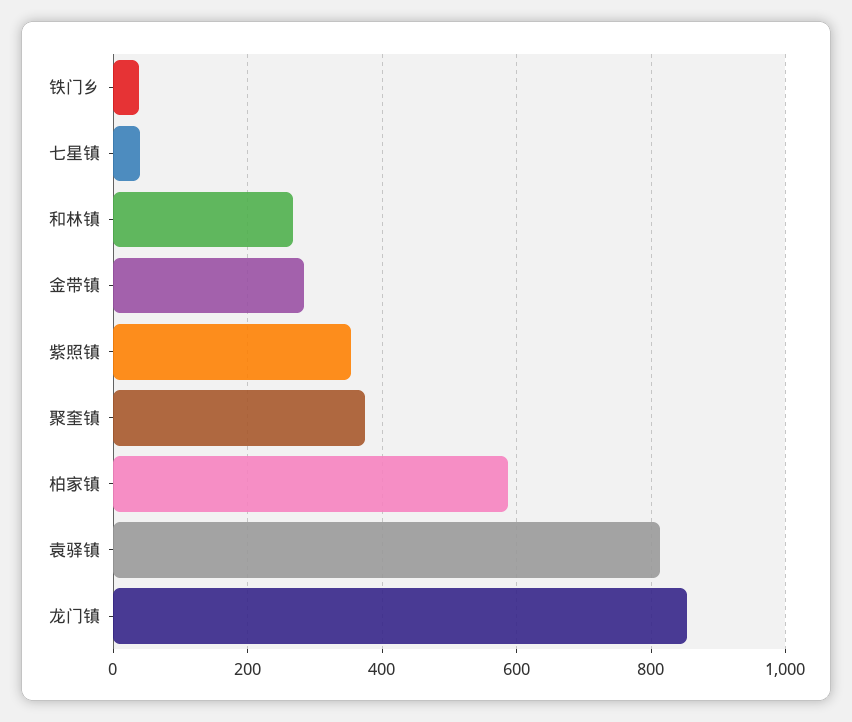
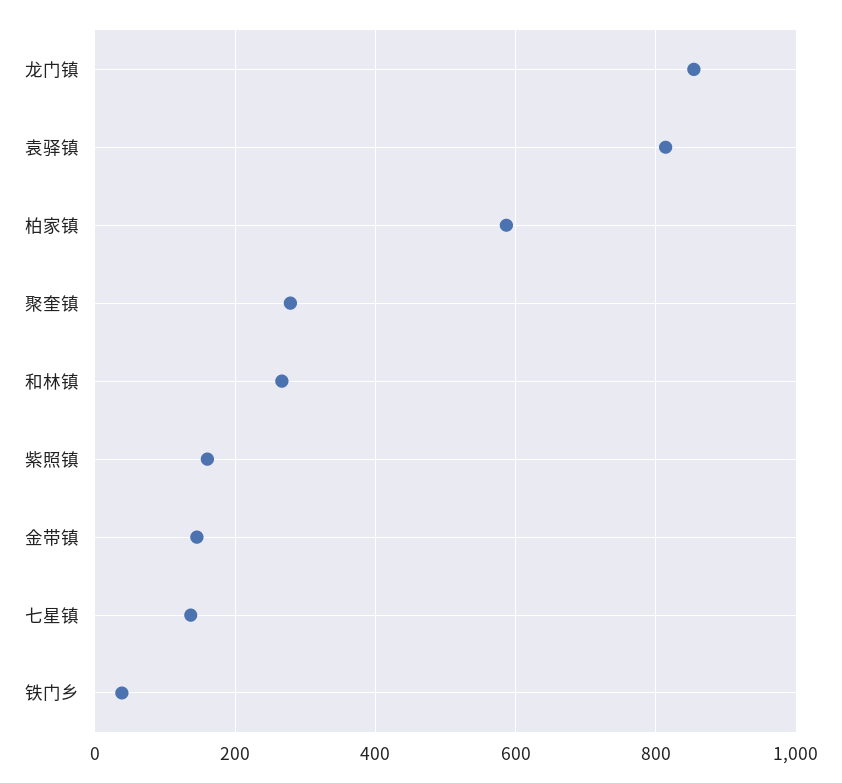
七星镇: 40 -> 140
金带镇: 280 -> 140
紫照镇: 360 -> 160
聚奎镇: 380 -> 280

